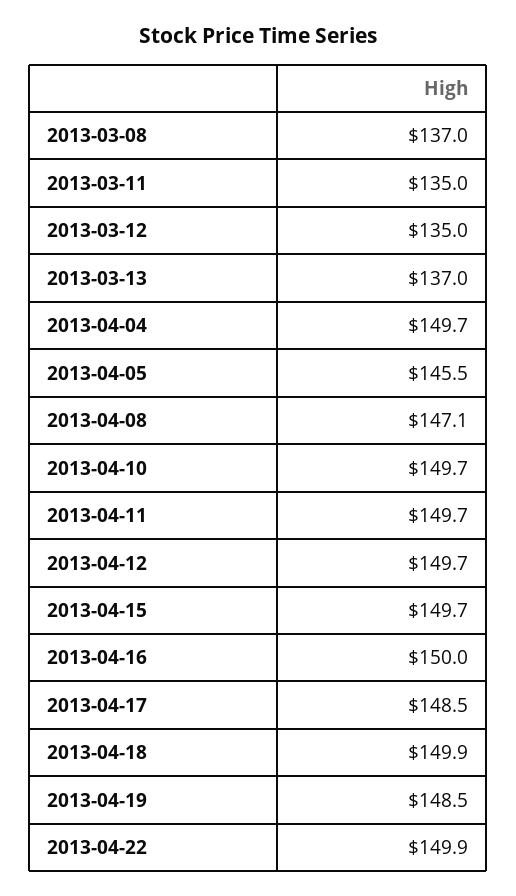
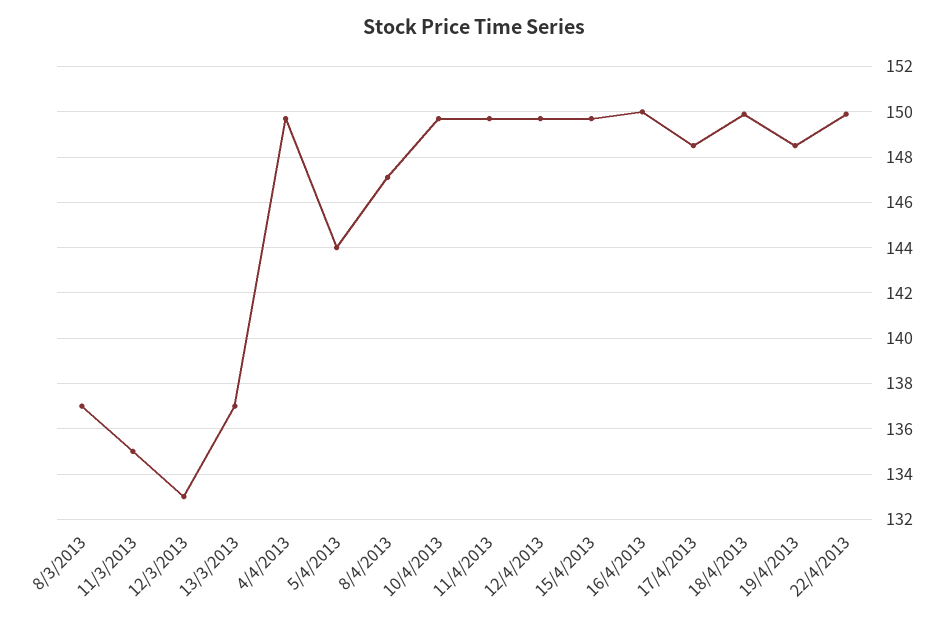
2013-03-12: 135 -> 133
2013-04-05: 145.5 -> 144

